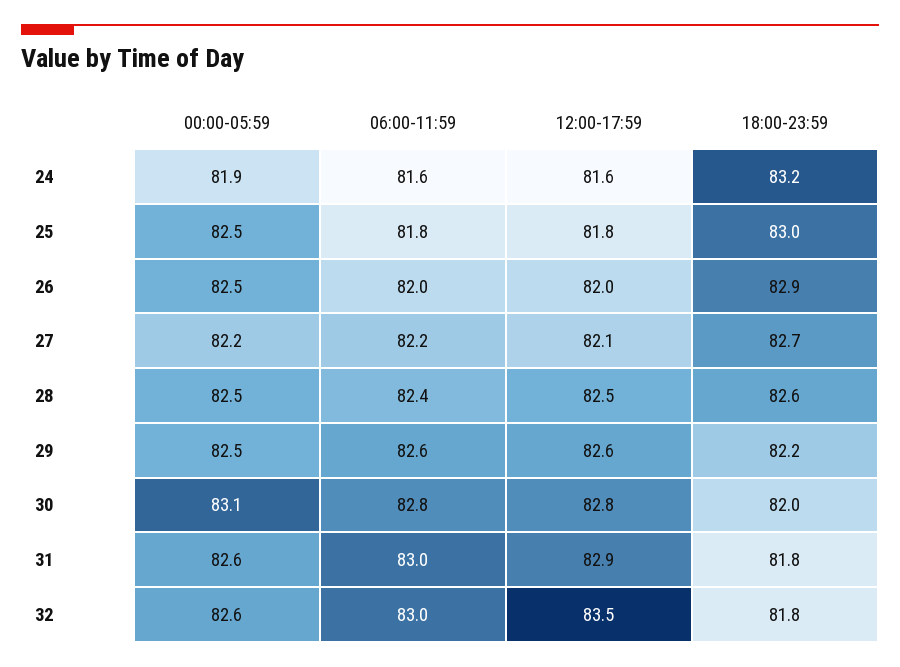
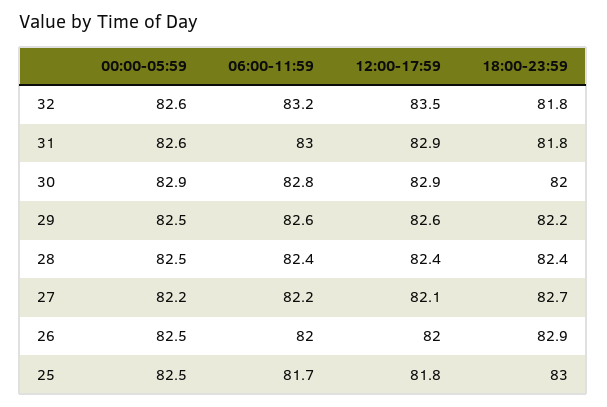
00:00-05:59, 24: 81.9 -> none
06:00-11:59, 24: 81.6 -> none
12:00-17:59, 24: 81.6 -> none
18:00-23:59, 24: 83.2 -> none
06:00-11:59, 25: 81.8 -> 81.7
12:00-17:59, 28: 82.5 -> 82.4
18:00-23:59, 28: 82.6 -> 82.4
00:00-05:59, 30: 83.1 -> 82.9
12:00-17:59, 30: 82.8 -> 82.9
06:00-11:59, 32: 83 -> 83.2

